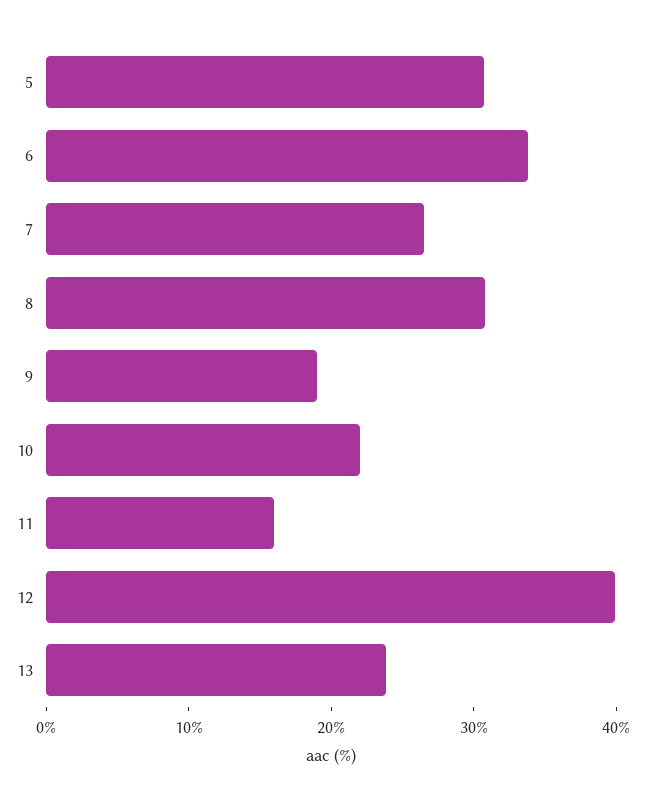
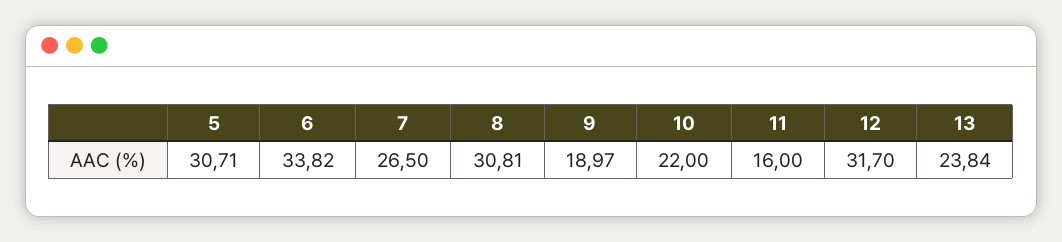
12: 40 -> 31.7

